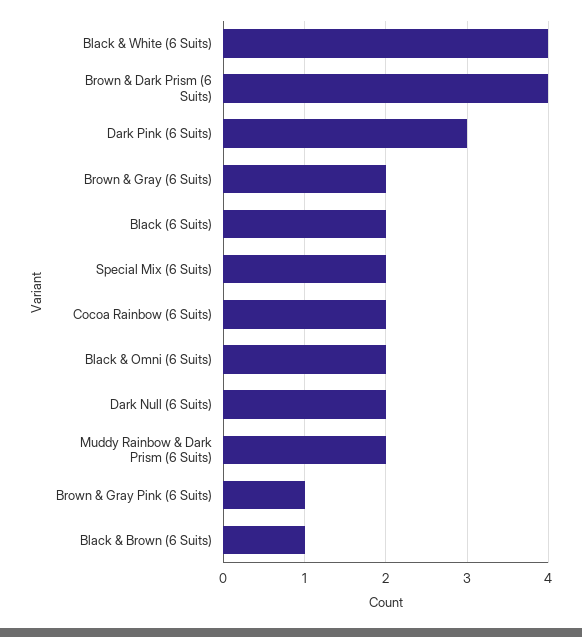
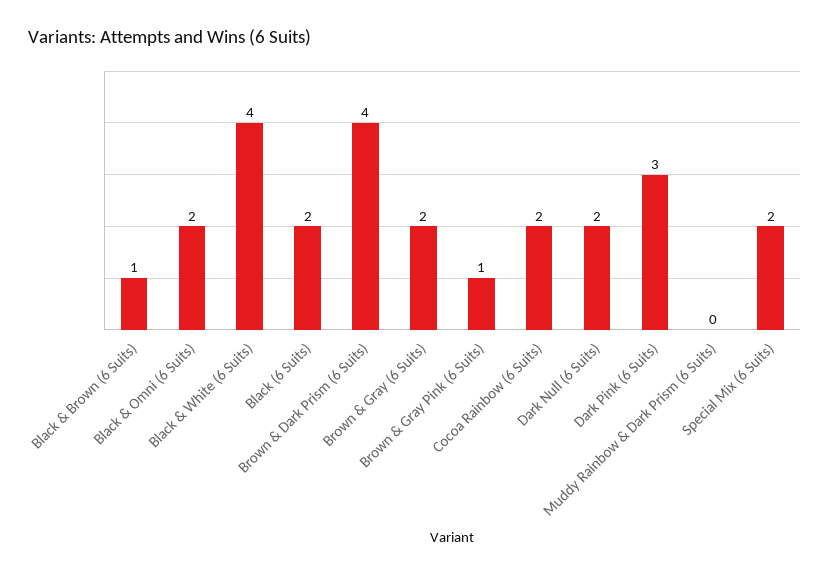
Muddy Rainbow & Dark Prism (6 Suits): 2 -> 0

